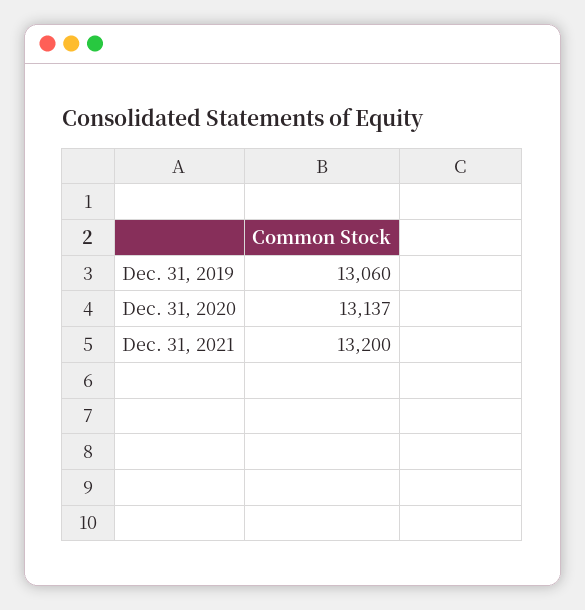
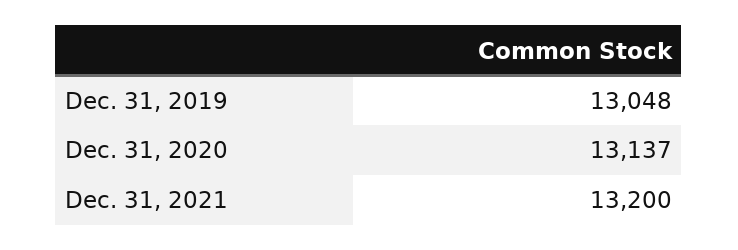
Dec. 31, 2019: 13060 -> 13048

